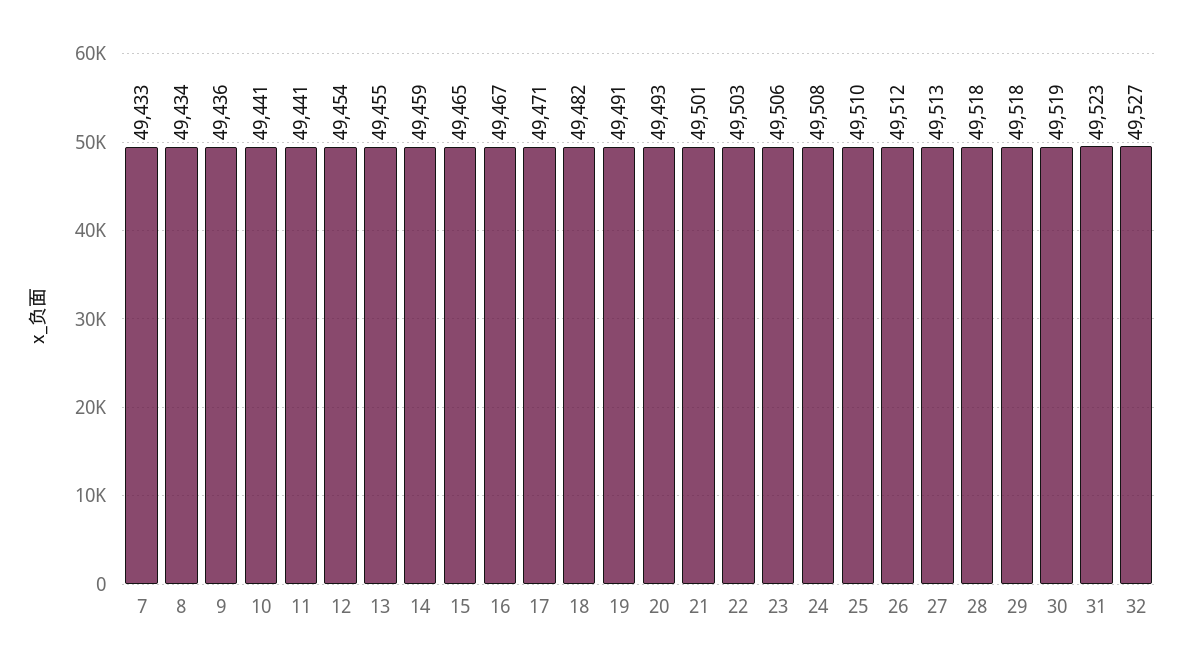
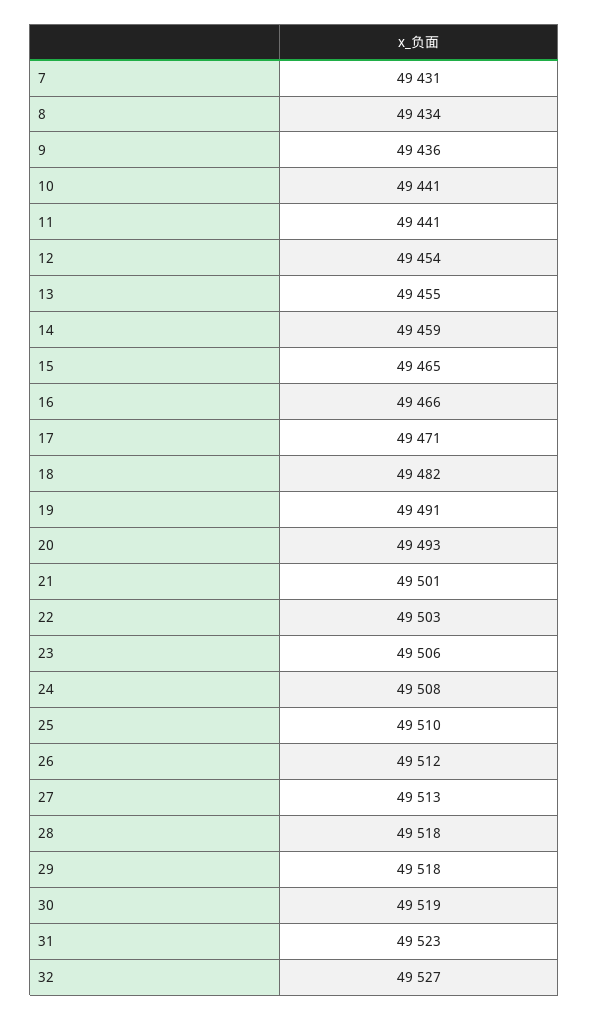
7: 49433 -> 49431
16: 49467 -> 49466

